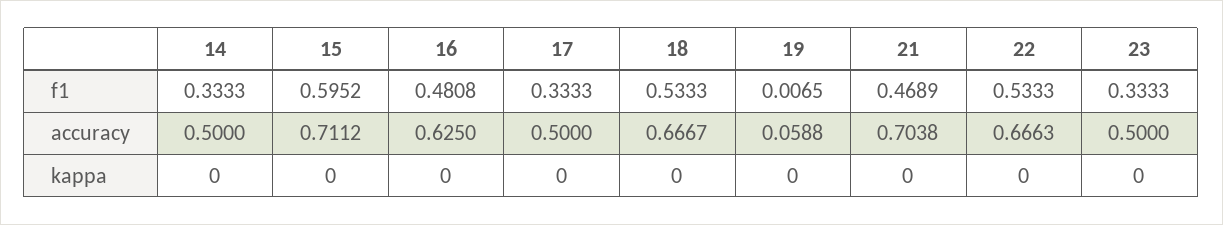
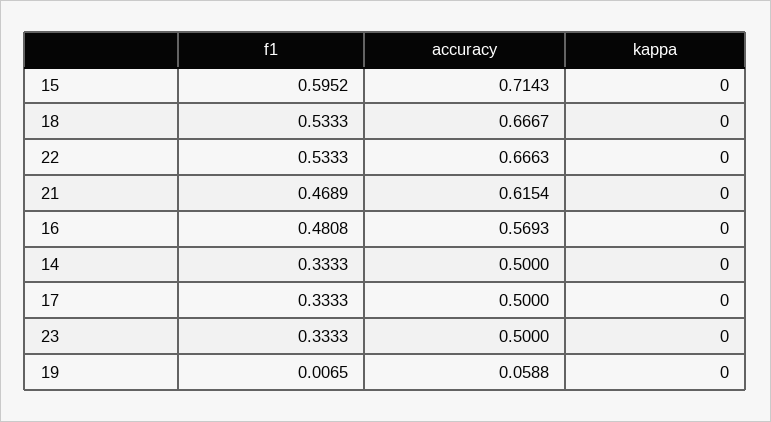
15, accuracy: 0.7112 -> 0.7143
16, accuracy: 0.625 -> 0.5693
21, accuracy: 0.7038 -> 0.6154

